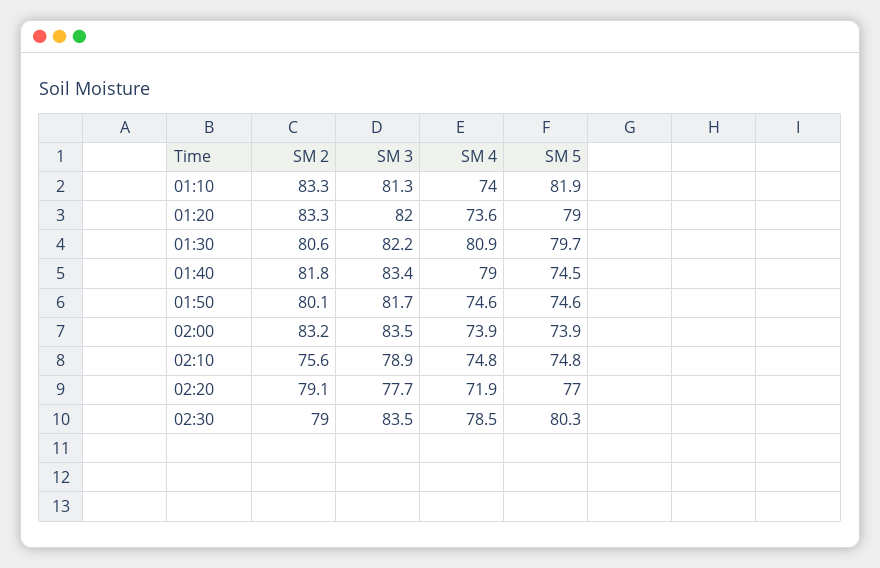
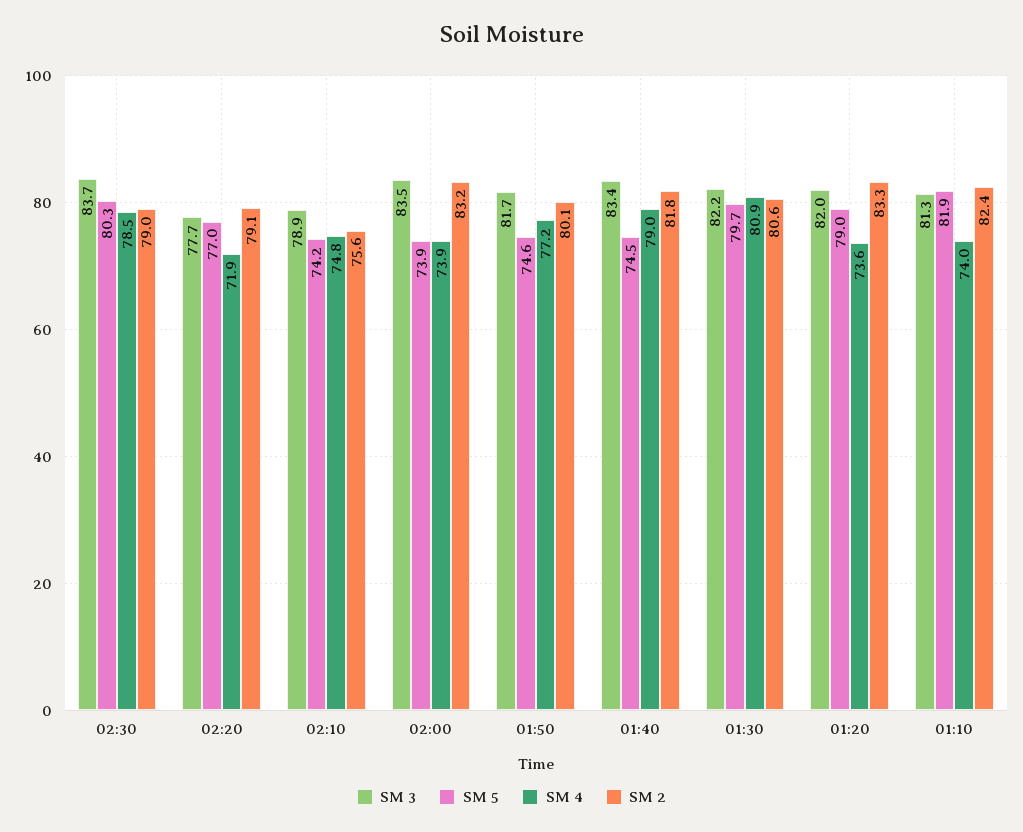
SM 2, 01:10: 83.3 -> 82.4
SM 4, 01:50: 74.6 -> 77.2
SM 5, 02:10: 74.8 -> 74.2
SM 3, 02:30: 83.5 -> 83.7

